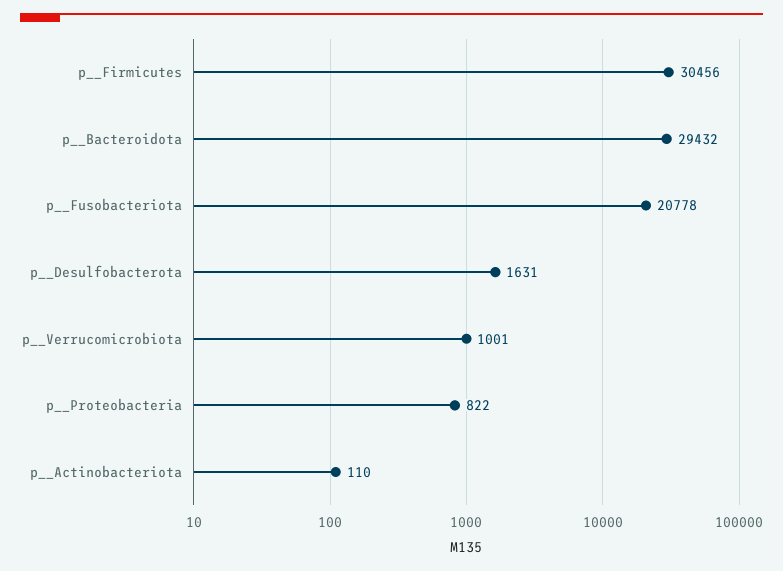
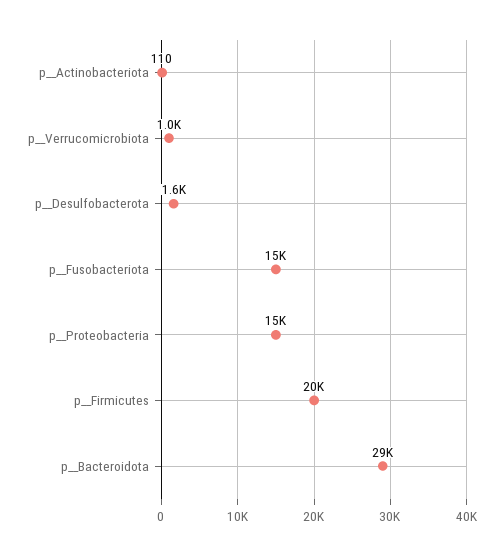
p__Firmicutes: 30456 -> 20000
p__Fusobacteriota: 20778 -> 15000
p__Proteobacteria: 822 -> 15000

